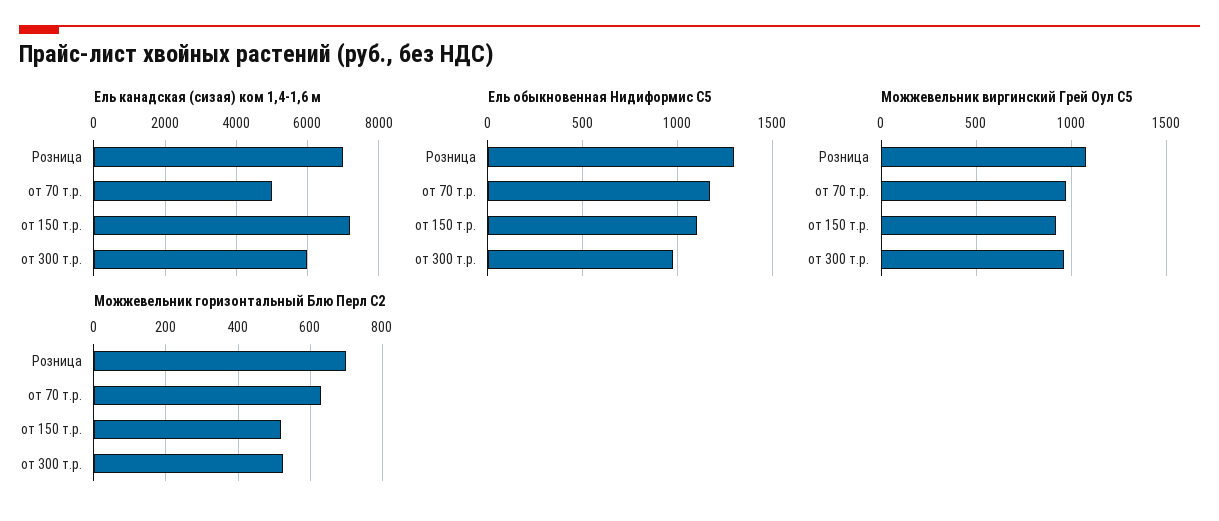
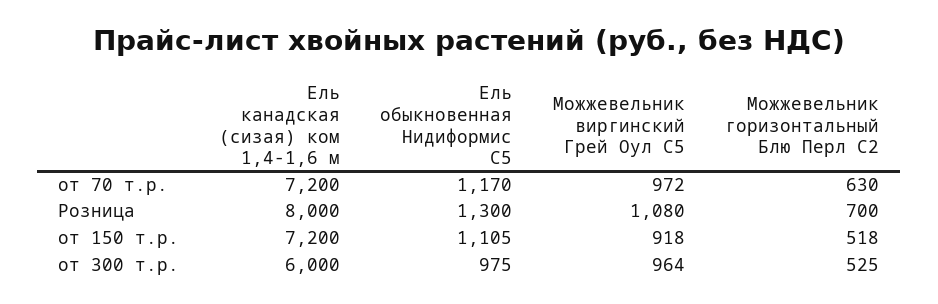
Ель канадская (сизая) ком 1,4-1,6 м, Розница: 7000 -> 8000
Ель канадская (сизая) ком 1,4-1,6 м, от 70 т.р.: 5000 -> 7200

